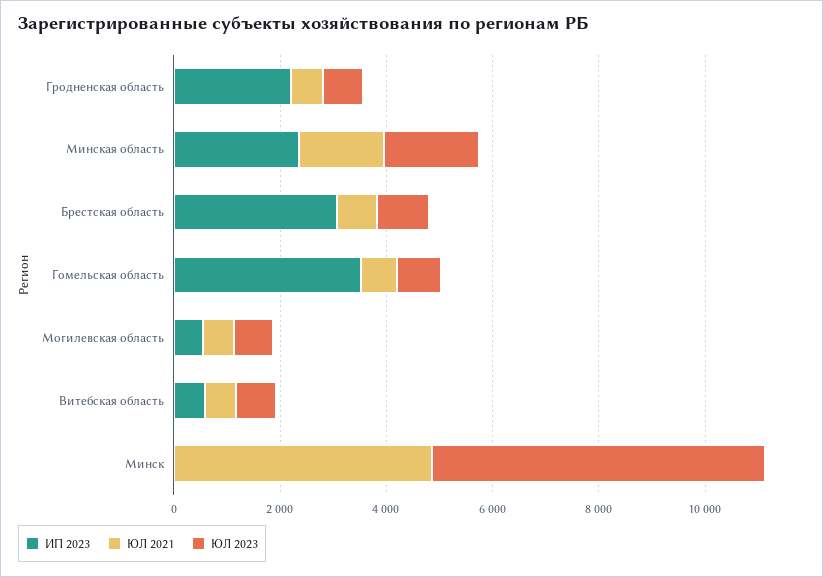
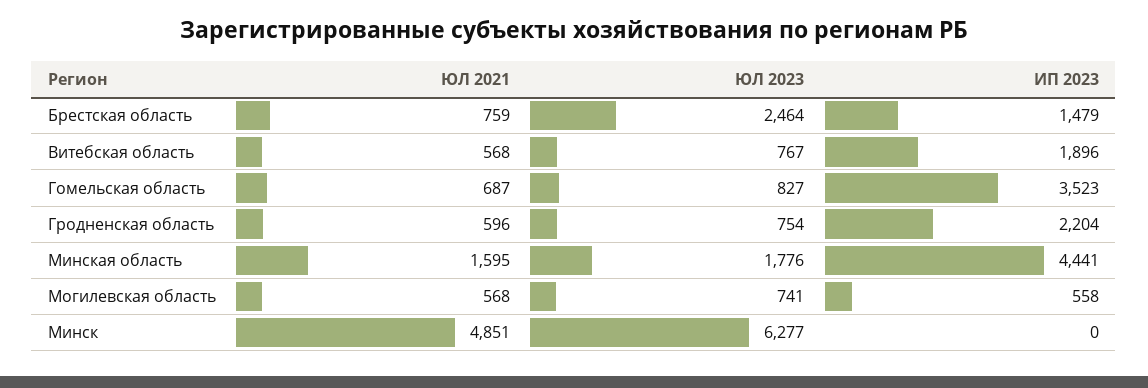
ИП 2023, Минская область: 2500 -> 4441
ИП 2023, Брестская область: 3000 -> 1479
ЮЛ 2023, Брестская область: 1000 -> 2464
ИП 2023, Витебская область: 500 -> 1896

